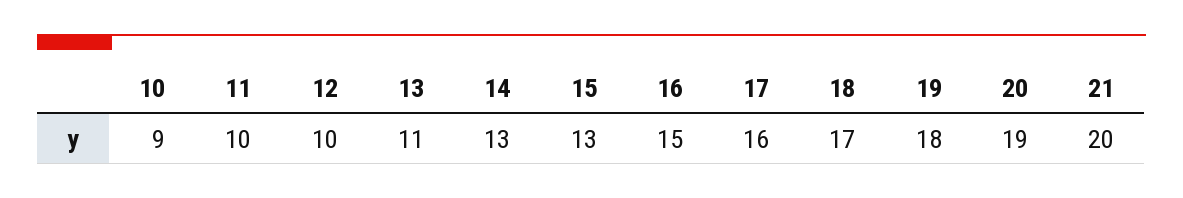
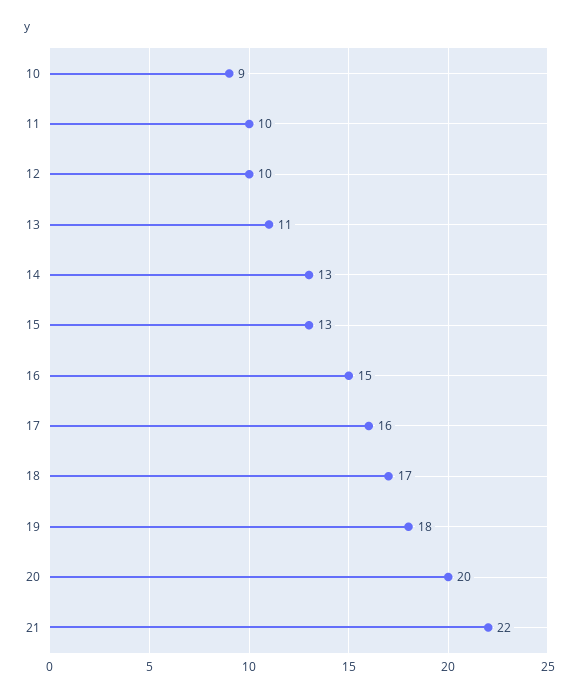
20: 19 -> 20
21: 20 -> 22

